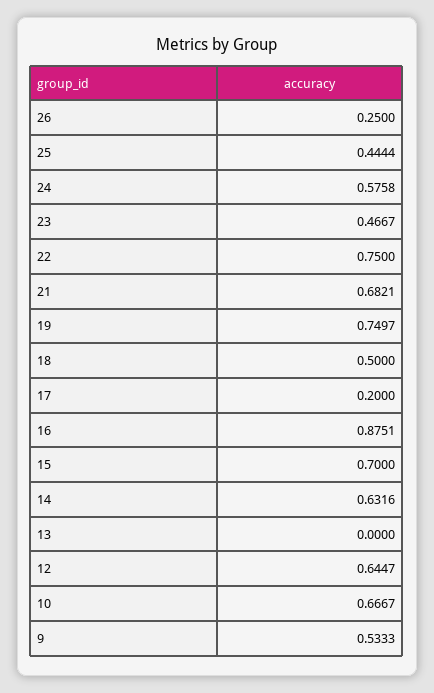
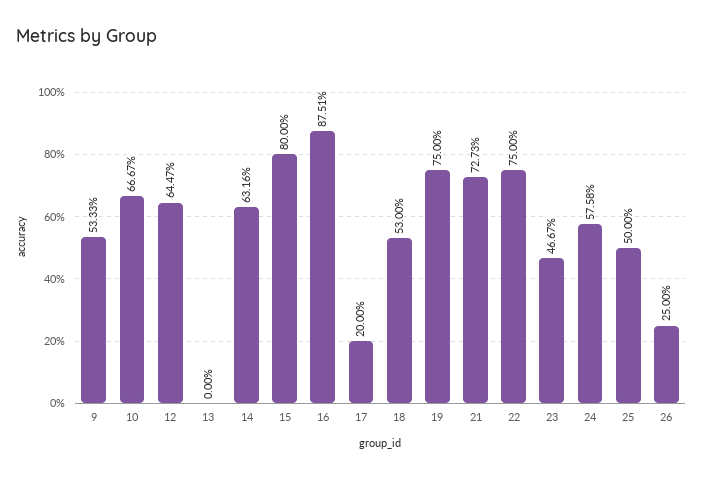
25: 0.4444 -> 0.5
21: 0.6821 -> 0.7273
19: 0.7497 -> 0.75
18: 0.5 -> 0.53
15: 0.7 -> 0.8

